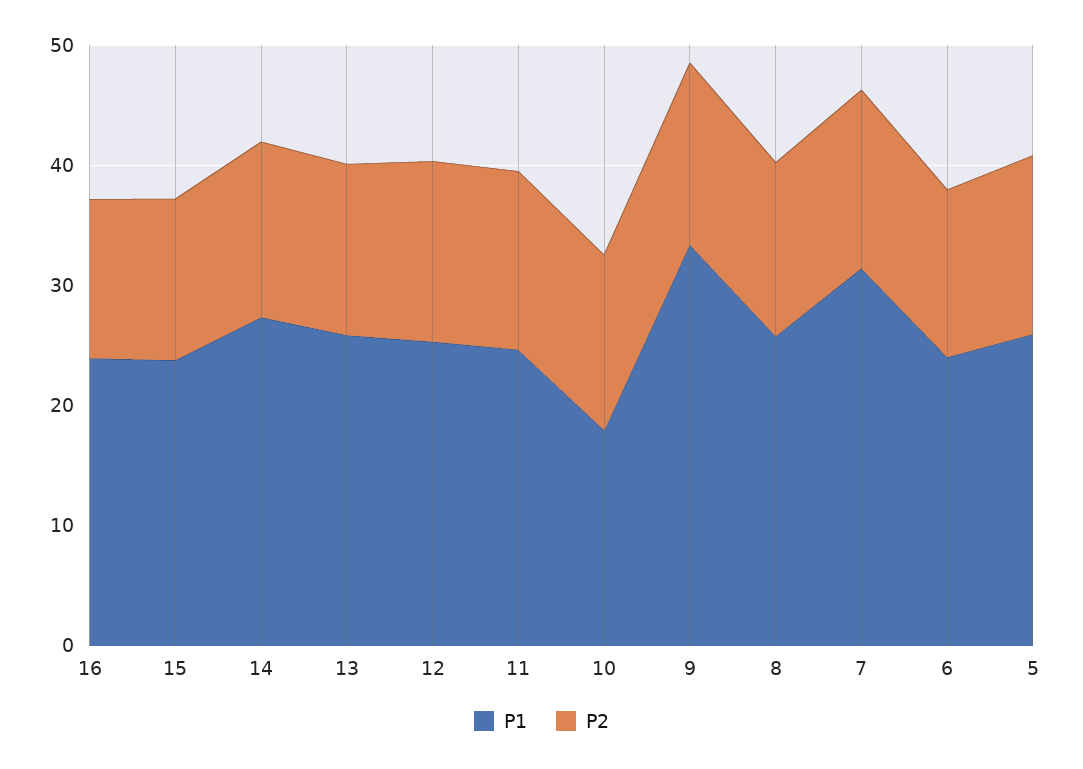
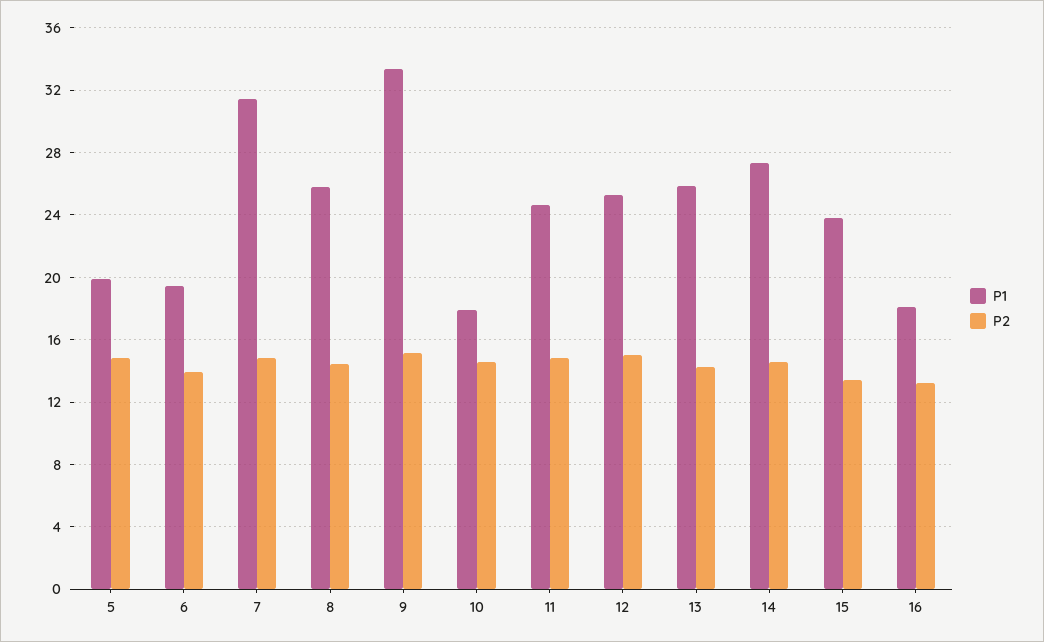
P1, 16: 24 -> 18
P1, 6: 24 -> 19.5
P1, 5: 26 -> 20

